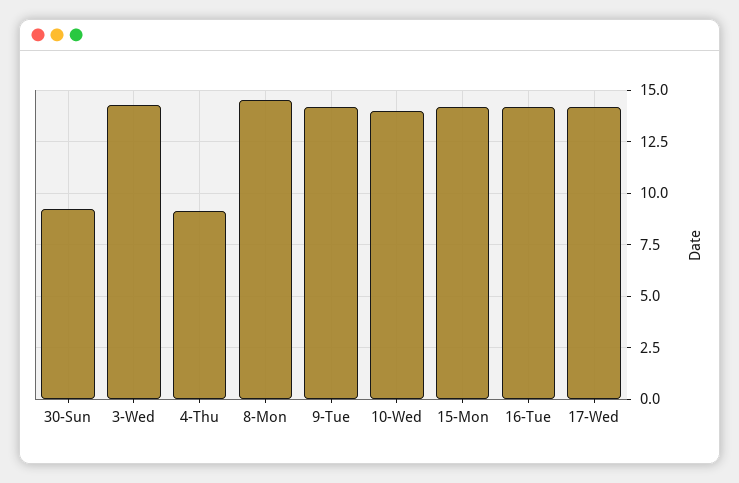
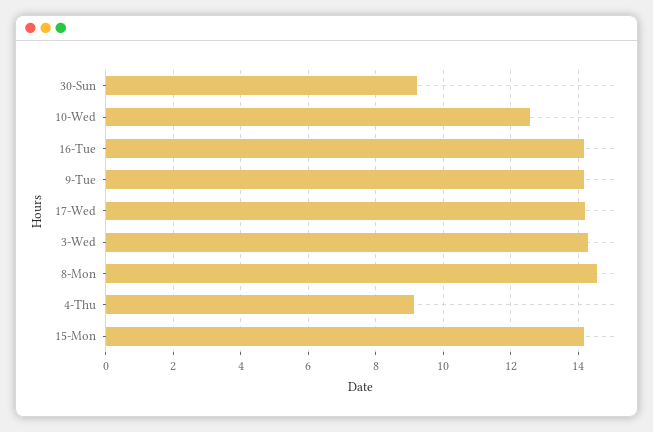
10-Wed: 14 -> 12.6

